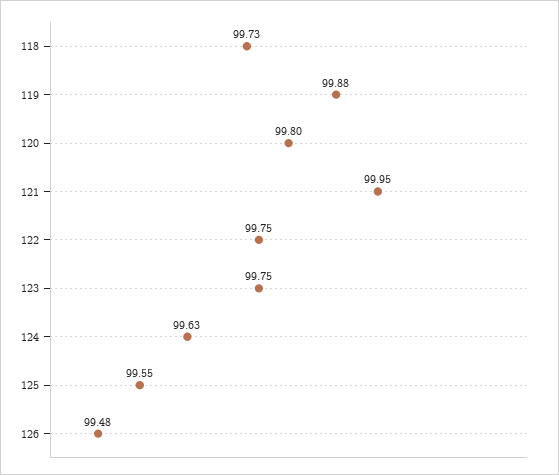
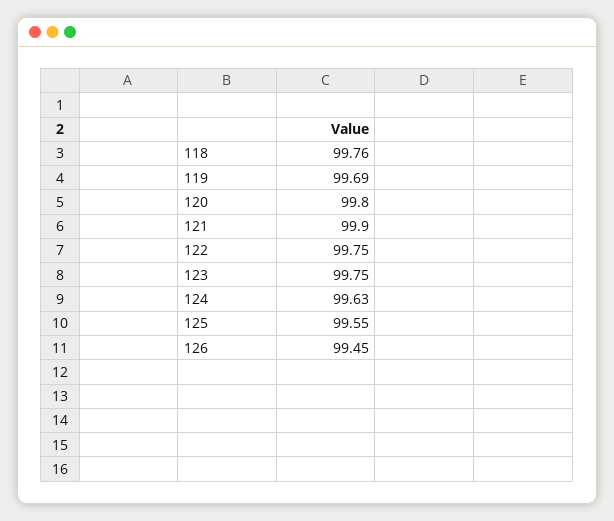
118: 99.73 -> 99.76
119: 99.88 -> 99.69
121: 99.95 -> 99.9
126: 99.48 -> 99.45

